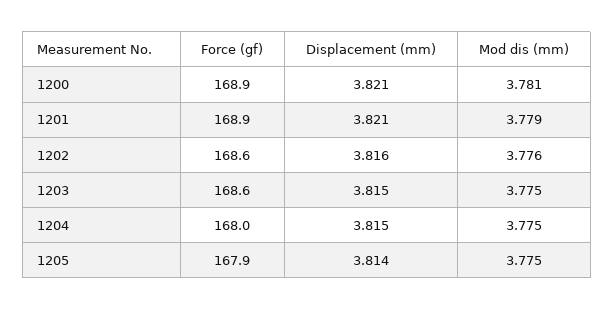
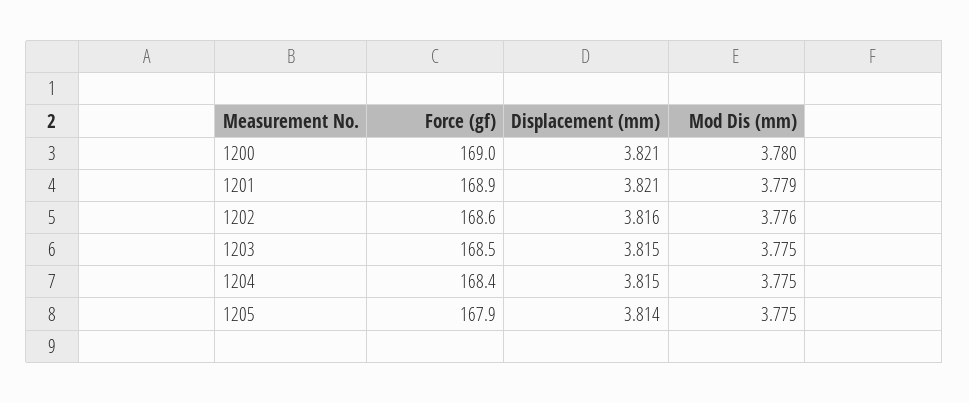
Force (gf), 1200: 168.9 -> 169
Mod dis (mm), 1200: 3.781 -> 3.78
Force (gf), 1203: 168.6 -> 168.5
Force (gf), 1204: 168 -> 168.4

